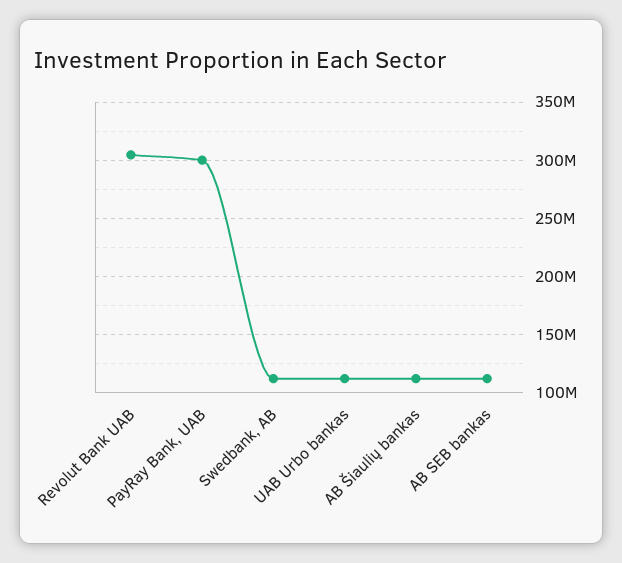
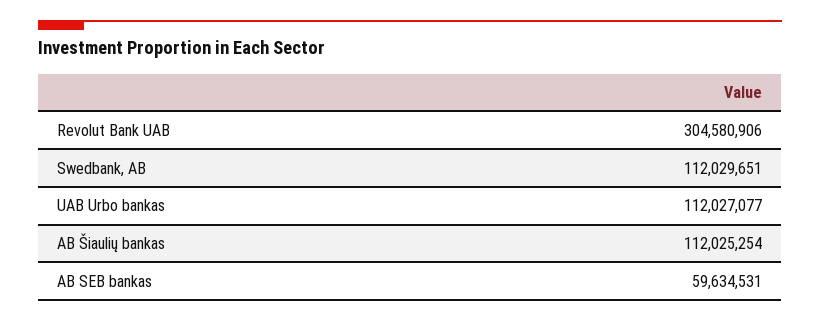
PayRay Bank, UAB: 300000000 -> none
AB SEB bankas: 110000000 -> 59634531

